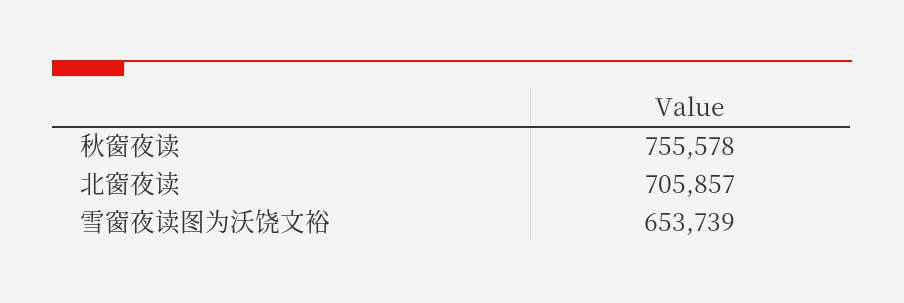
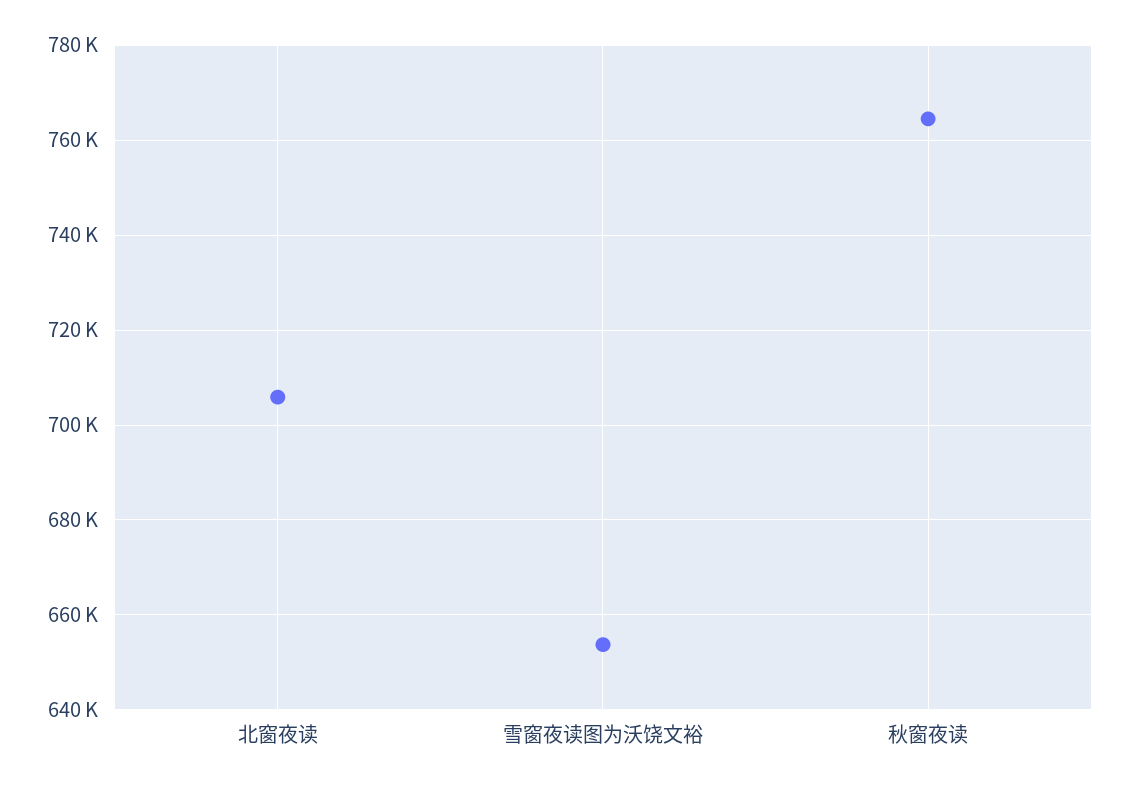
秋窗夜读: 755578 -> 764000

